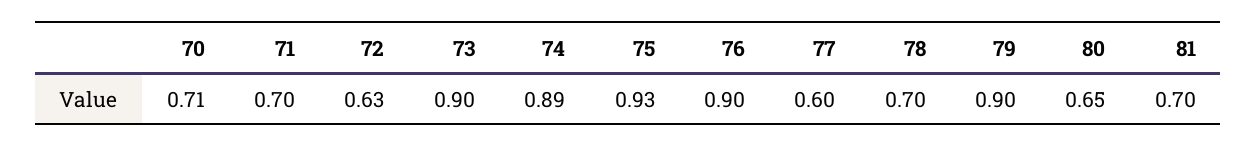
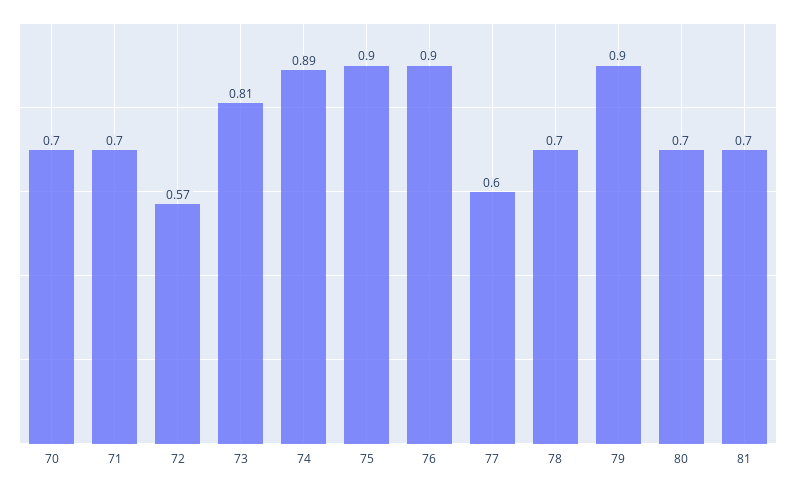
70: 0.71 -> 0.7
72: 0.63 -> 0.57
73: 0.9 -> 0.81
75: 0.93 -> 0.9
80: 0.65 -> 0.7

